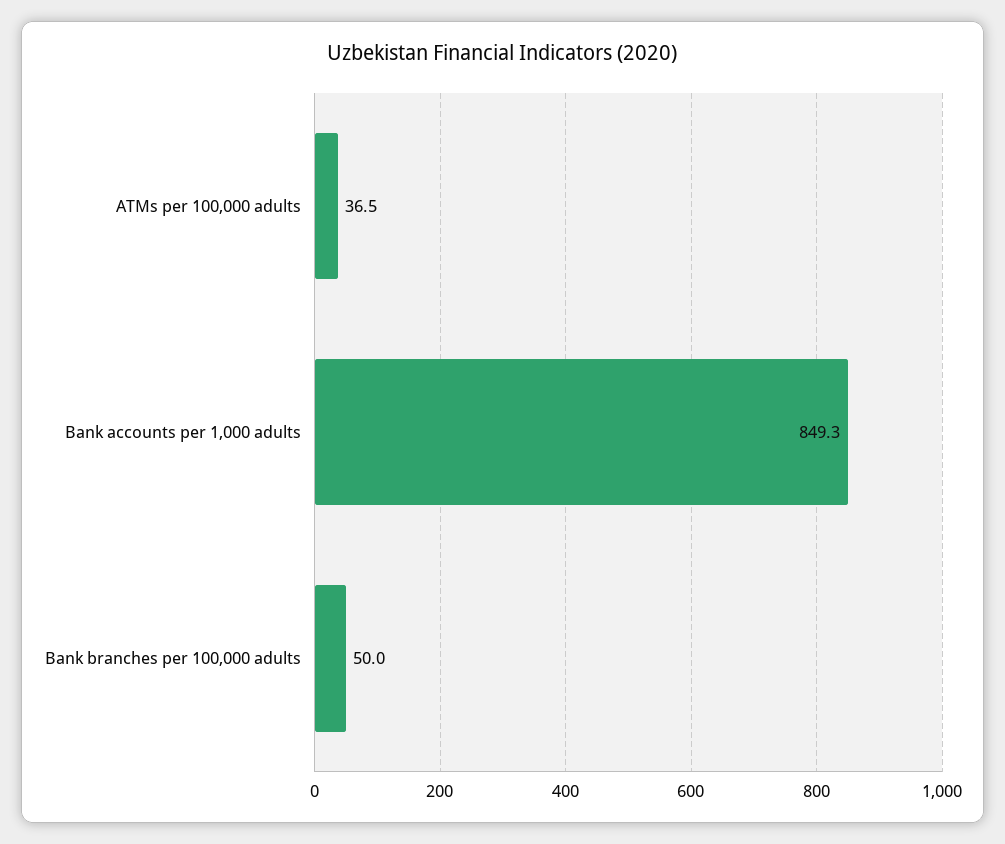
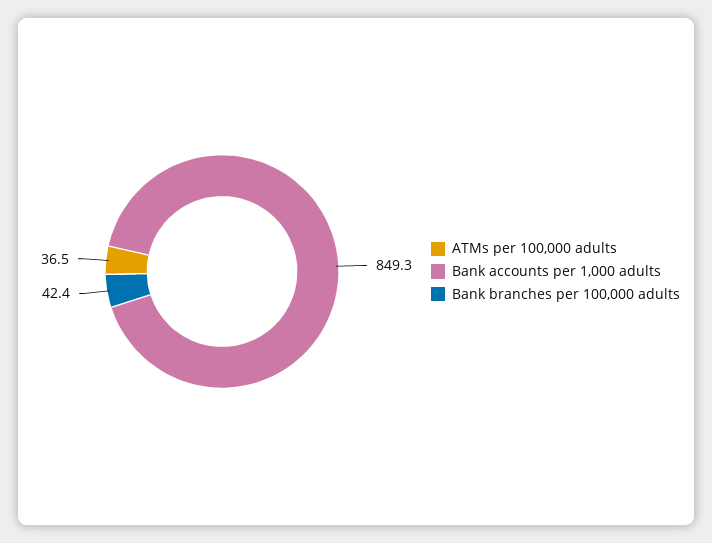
Bank branches per 100,000 adults: 50 -> 42.4

